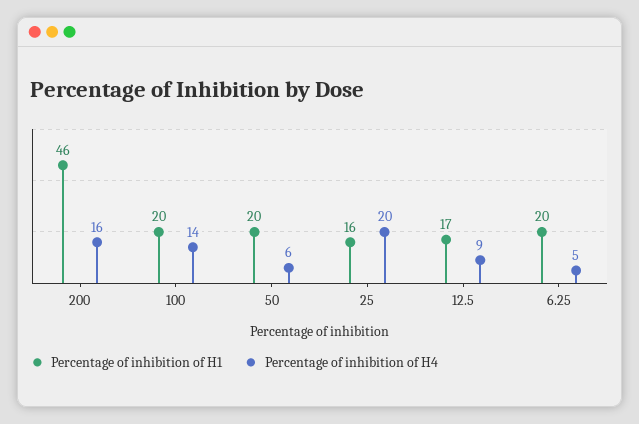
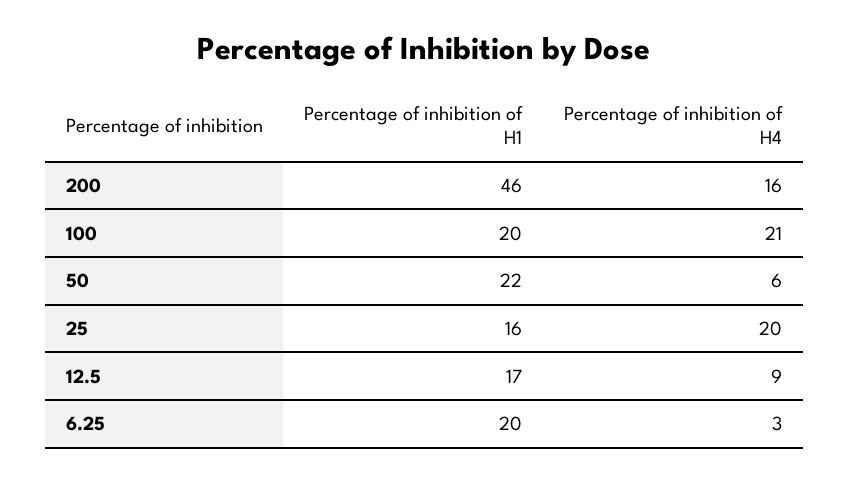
Percentage of inhibition of H4, 100: 14 -> 21
Percentage of inhibition of H1, 50: 20 -> 22
Percentage of inhibition of H4, 6.25: 5 -> 3

